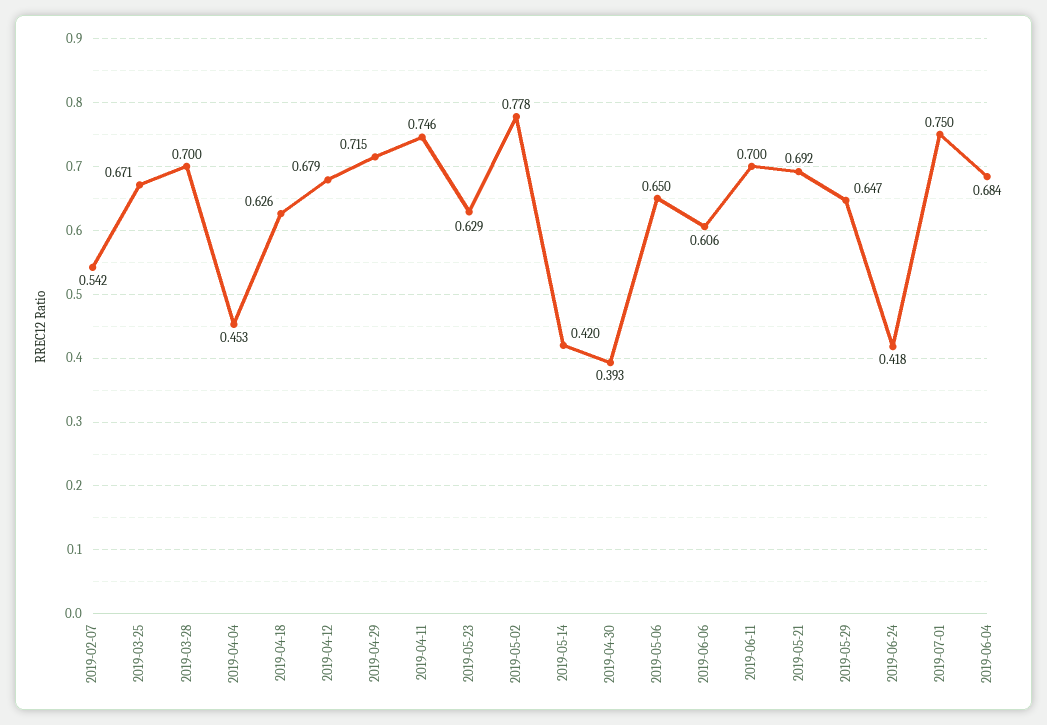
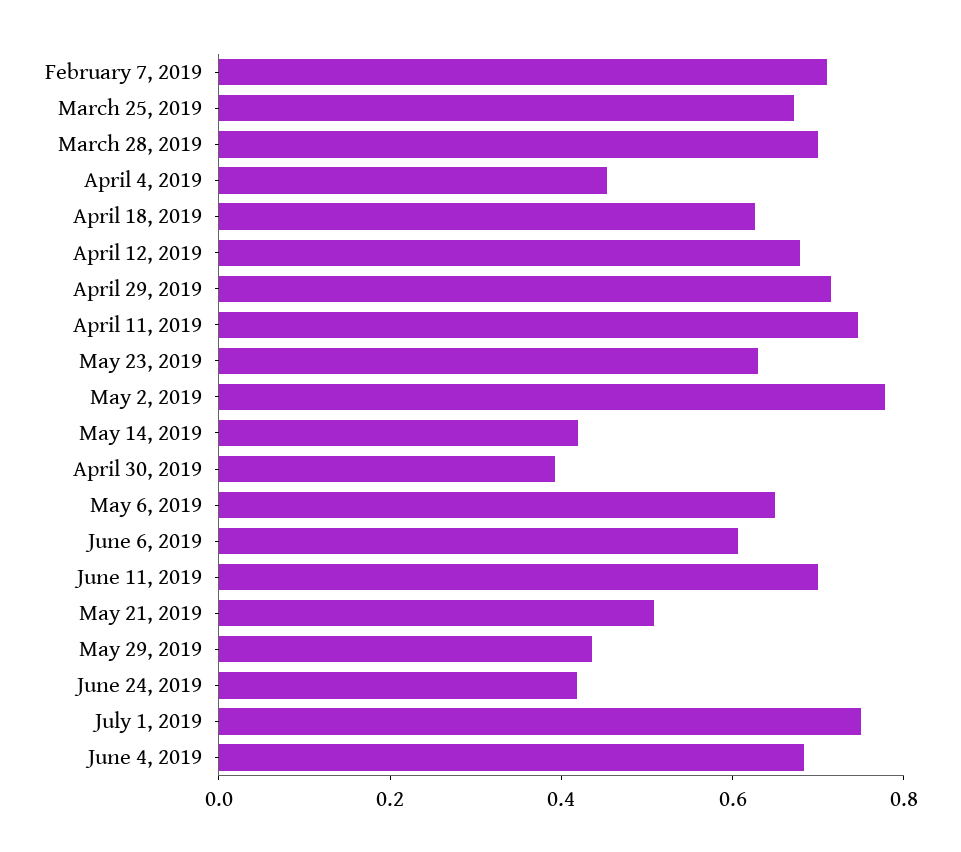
2019-02-07: 0.542 -> 0.7
2019-05-21: 0.692 -> 0.5
2019-05-29: 0.647 -> 0.45

